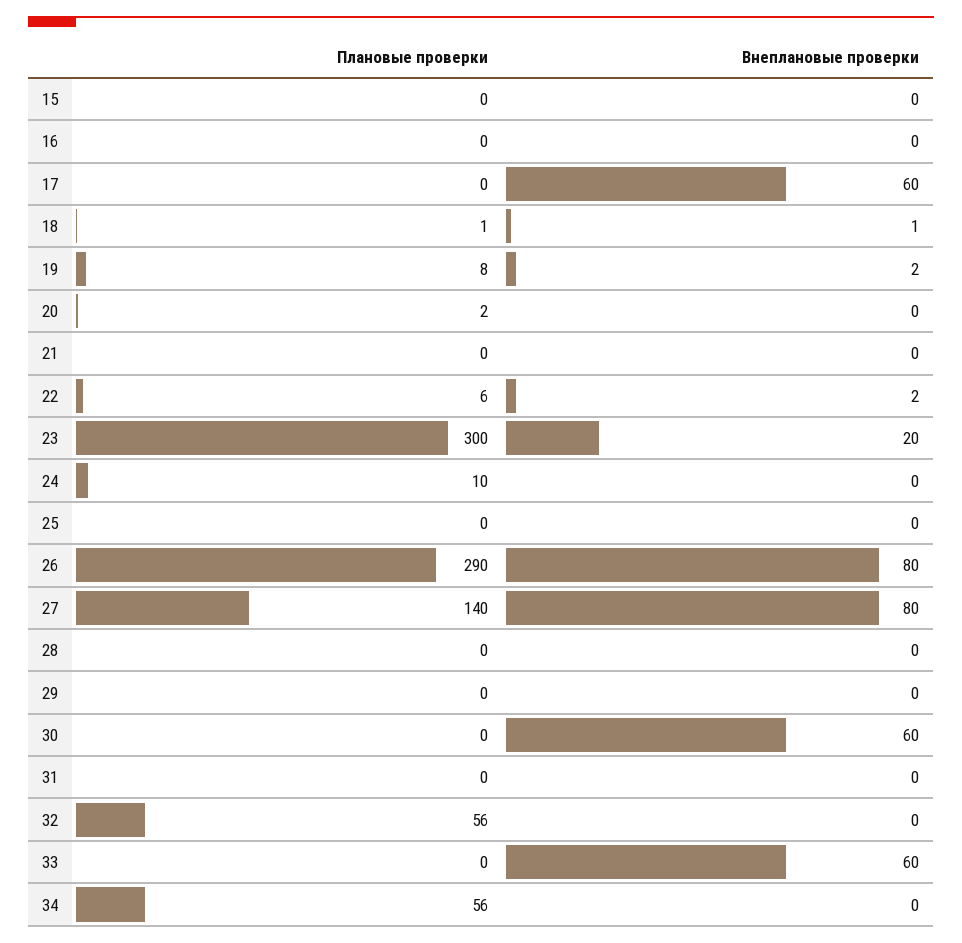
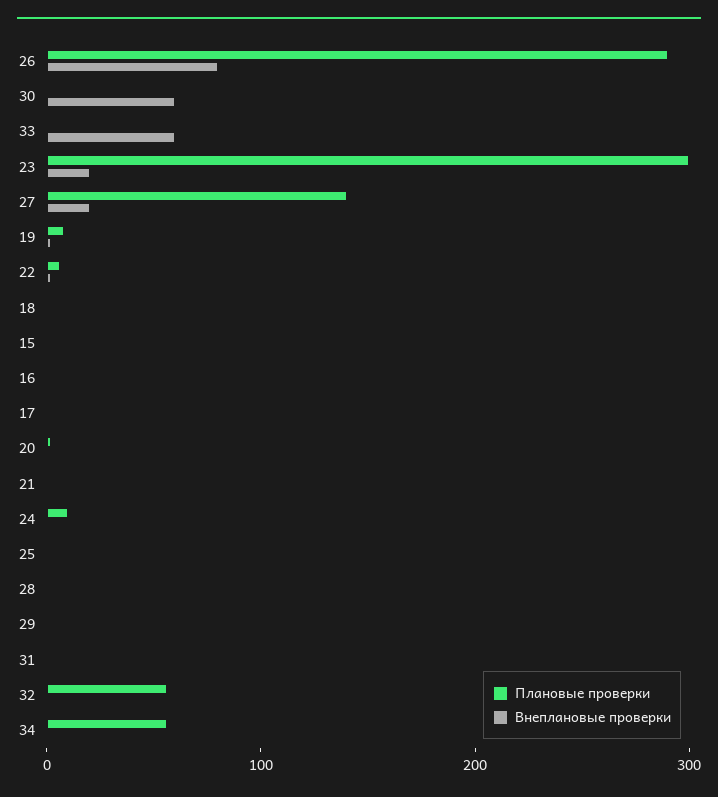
Внеплановые проверки, 17: 60 -> 0
Внеплановые проверки, 27: 80 -> 20

